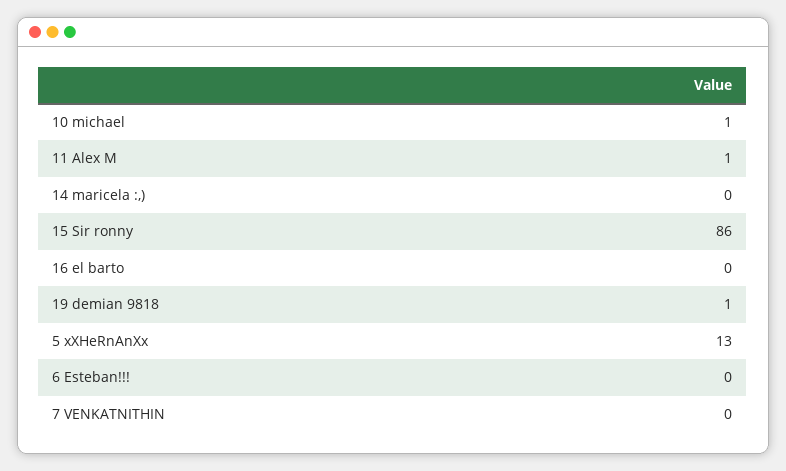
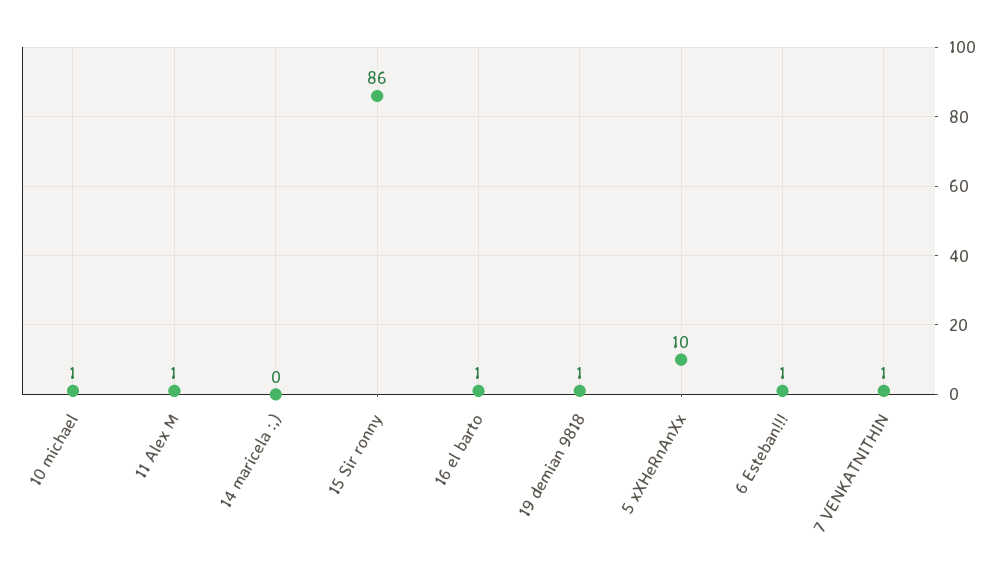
16 el barto: 0 -> 1
5 xXHeRnAnXx: 13 -> 10
6 Esteban!!!: 0 -> 1
7 VENKATNITHIN: 0 -> 1

